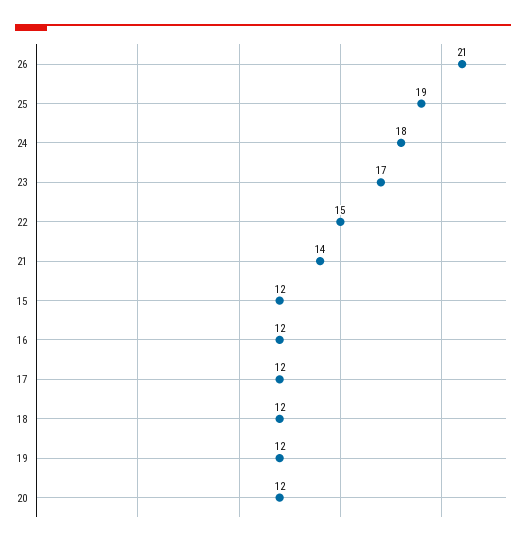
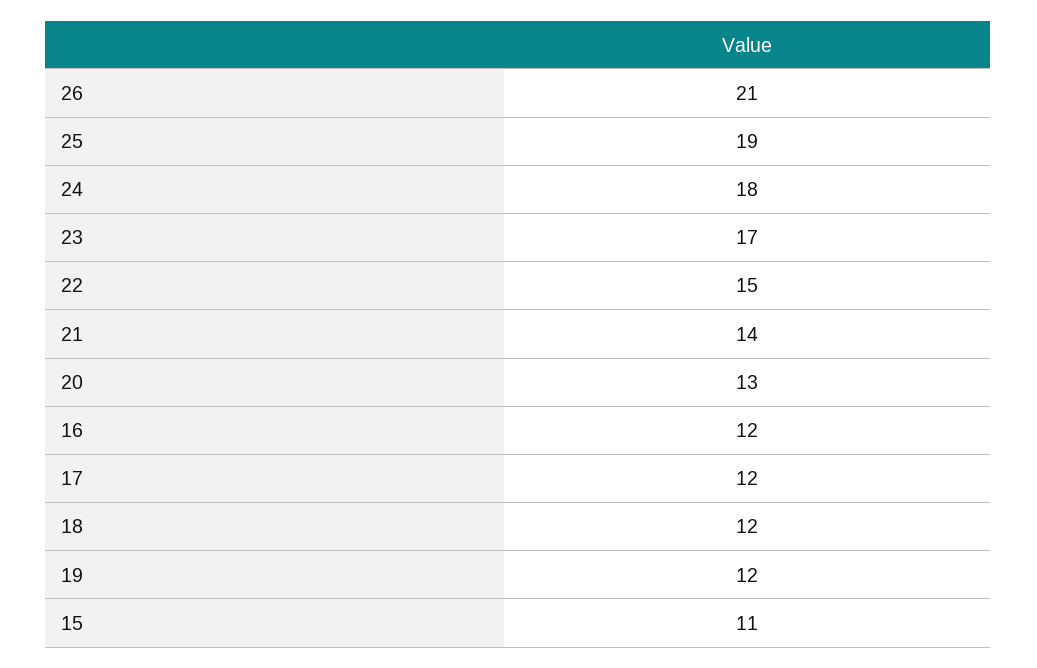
15: 12 -> 11
20: 12 -> 13

